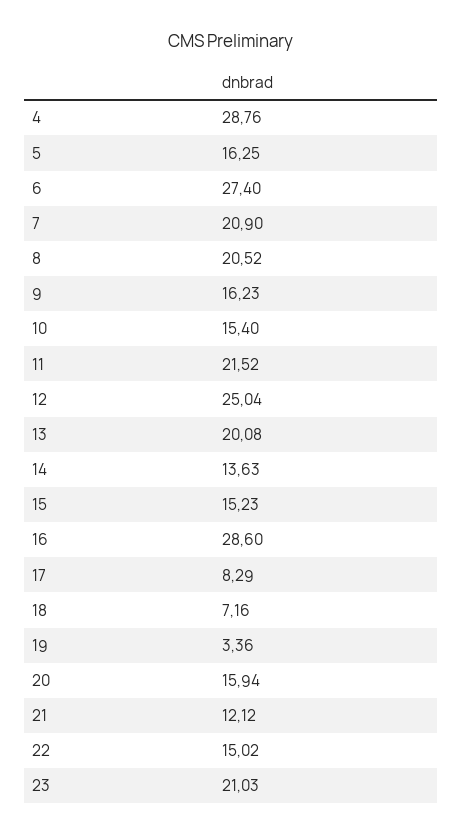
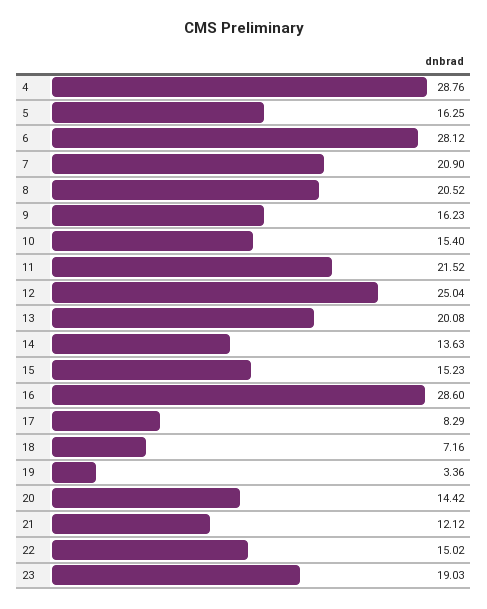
6: 27.4 -> 28.12
20: 15.94 -> 14.42
23: 21.03 -> 19.03

